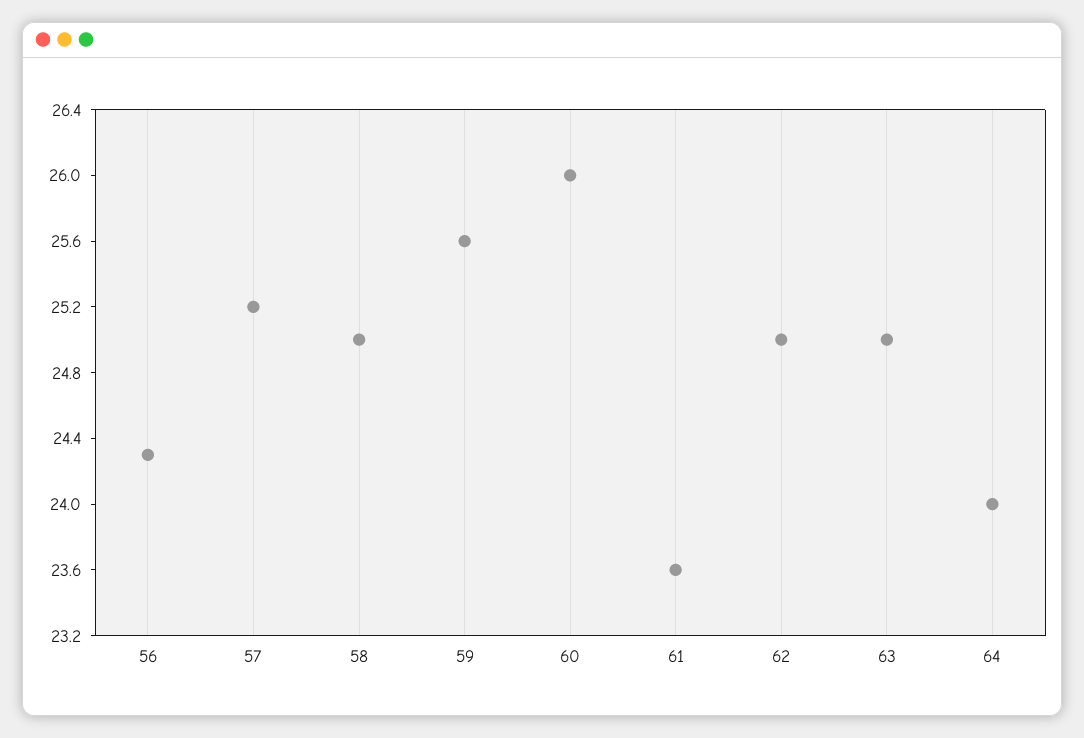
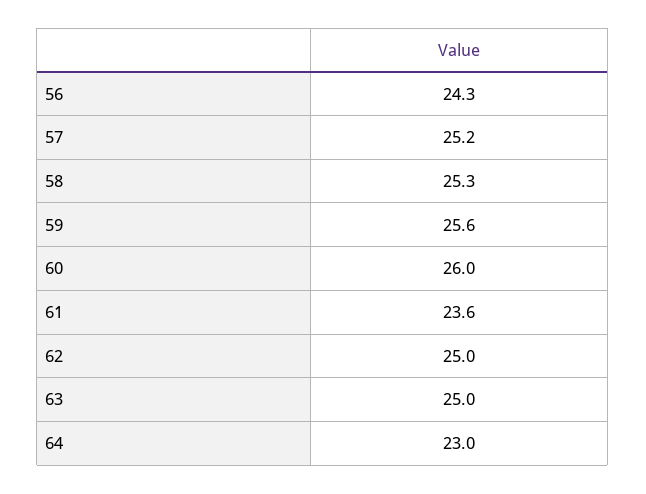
58: 25 -> 25.3
64: 24 -> 23

